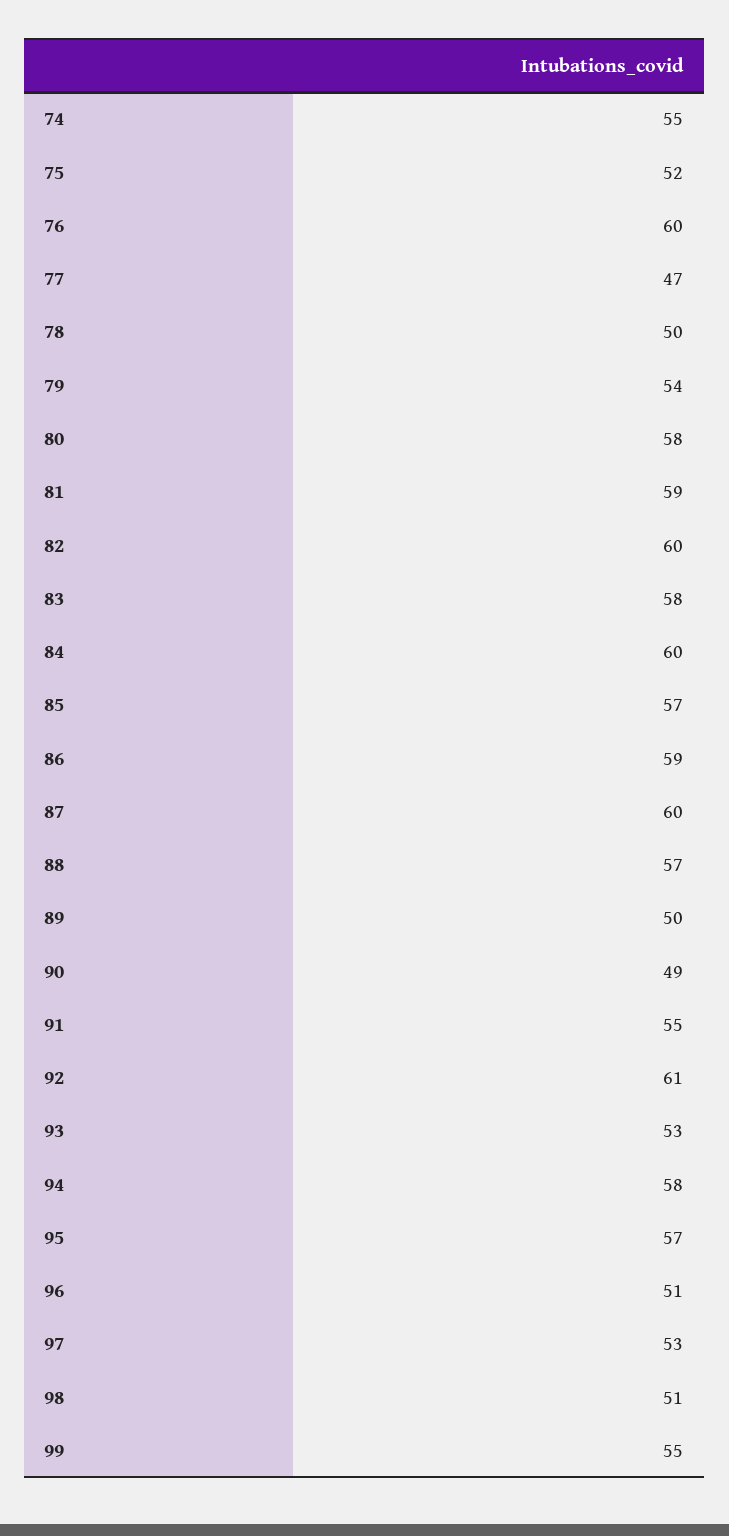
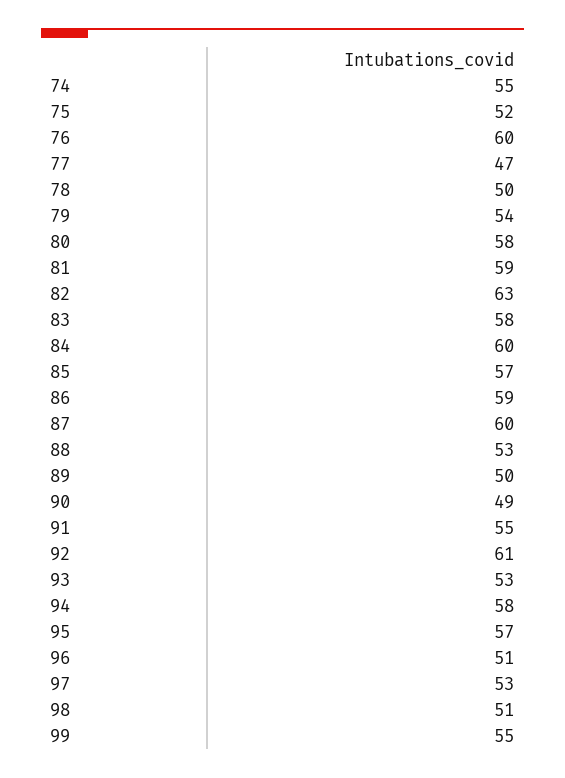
82: 60 -> 63
88: 57 -> 53

